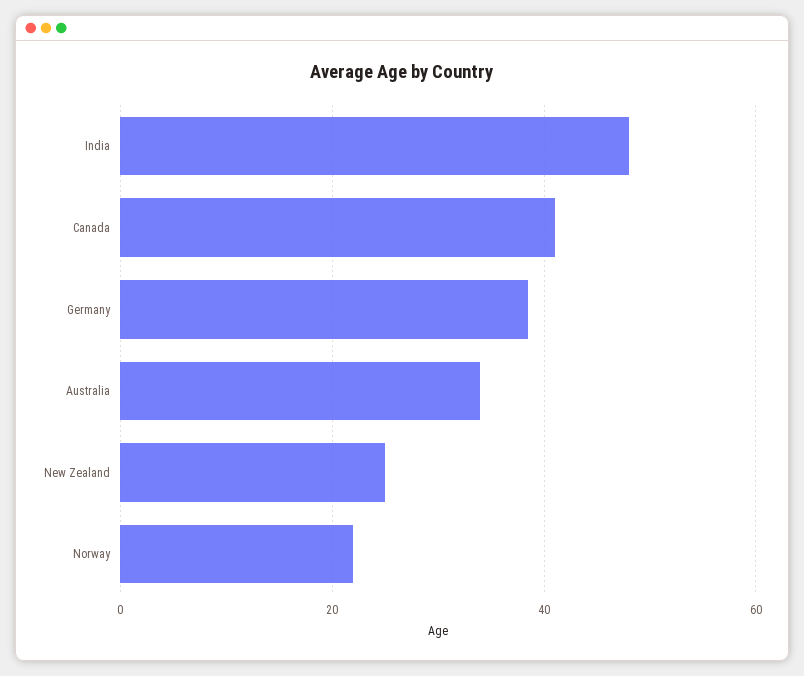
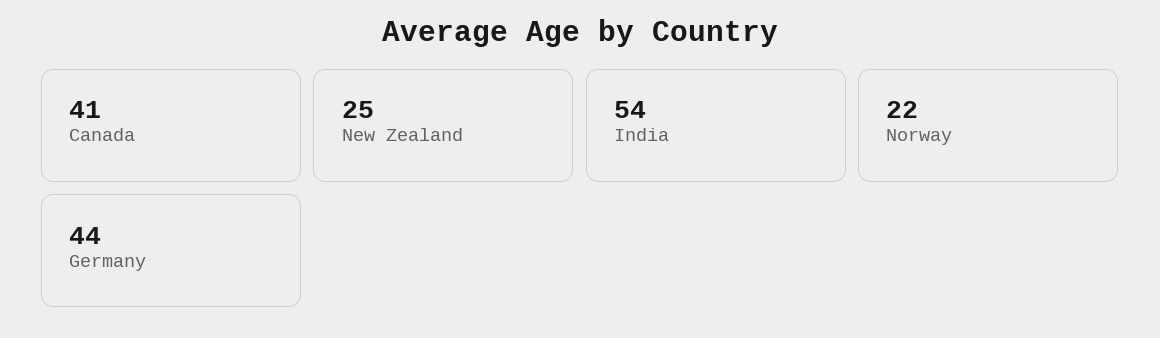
India: 48 -> 54
Germany: 38 -> 44
Australia: 34 -> none

